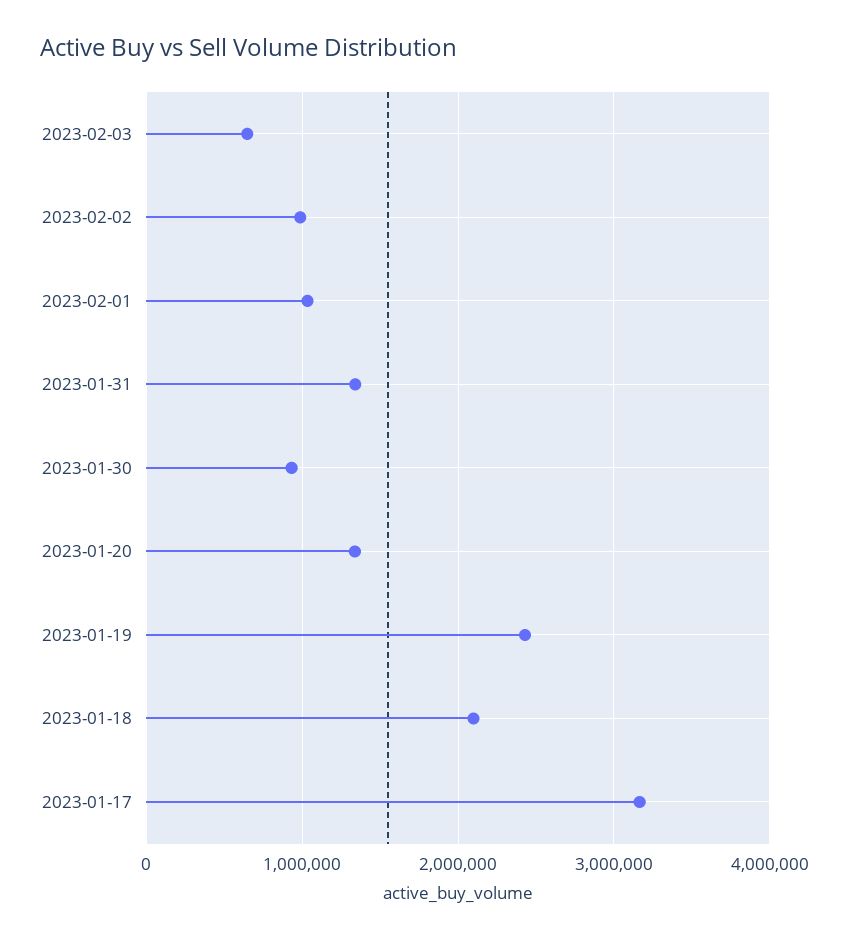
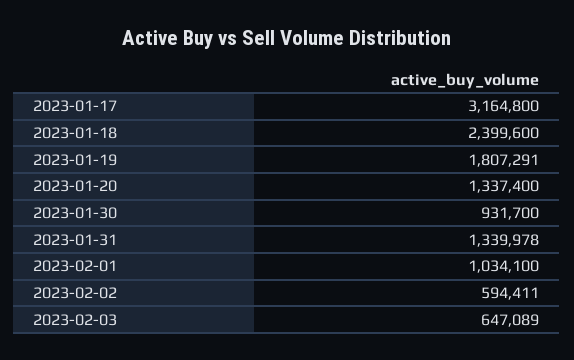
2023-02-02: 1000000 -> 594411
2023-01-19: 2400000 -> 1807291
2023-01-18: 2100000 -> 2399600

